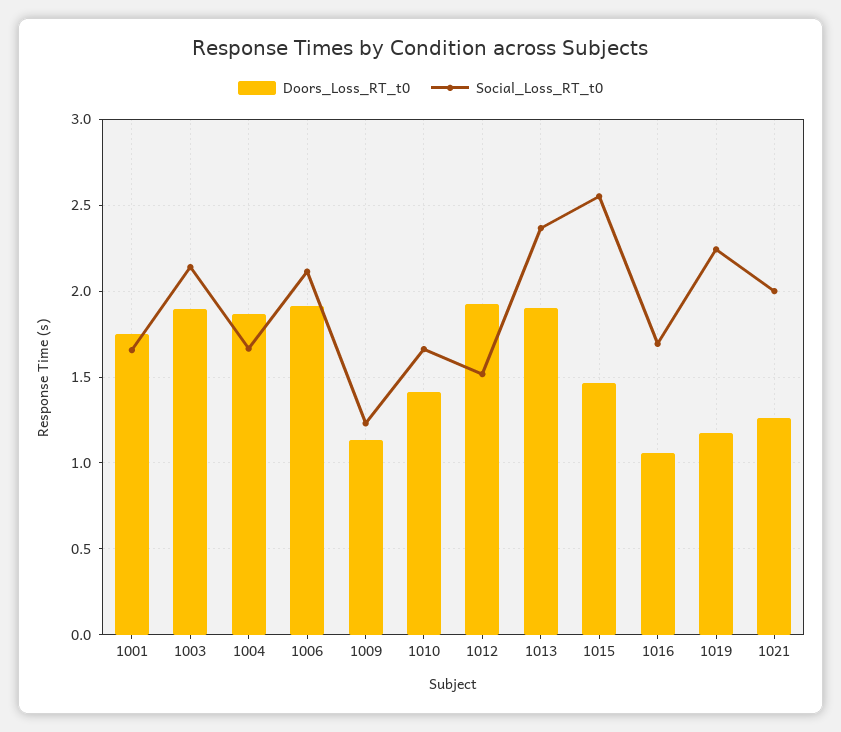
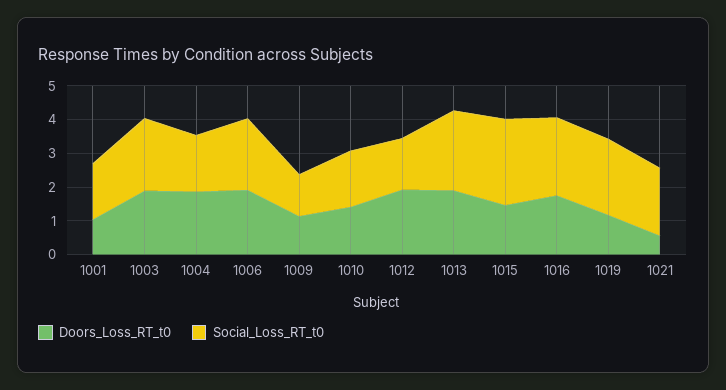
Doors_Loss_RT_t0, 1001: 1.75 -> 1
Doors_Loss_RT_t0, 1016: 1.05 -> 1.75
Social_Loss_RT_t0, 1016: 1.7 -> 2.25
Doors_Loss_RT_t0, 1021: 1.25 -> 0.5

